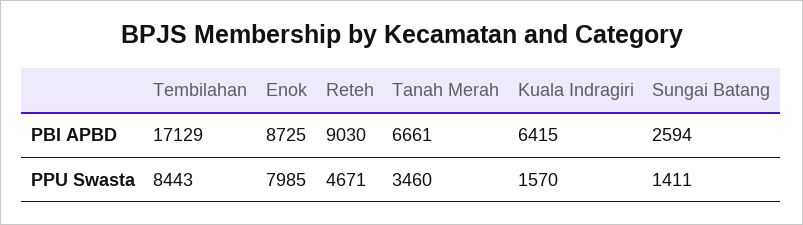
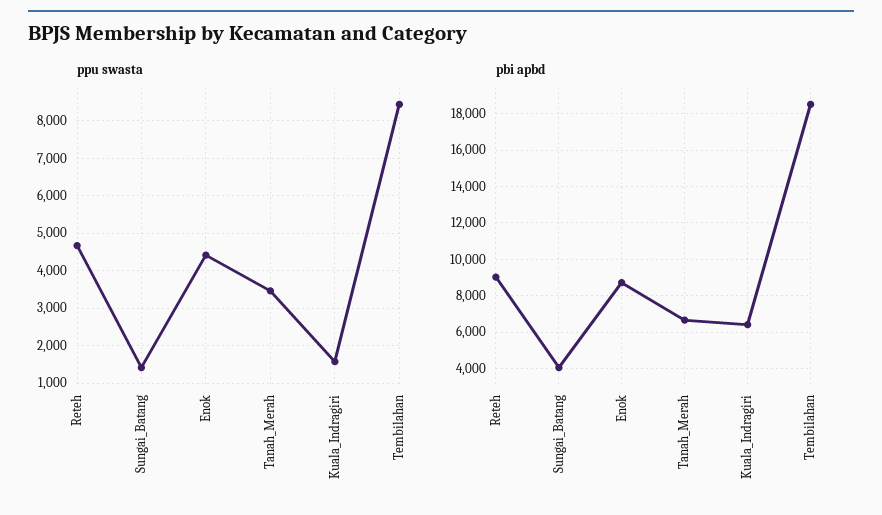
PBI APBD, Tembilahan: 17129 -> 18500
PBI APBD, Sungai Batang: 2594 -> 4000
PPU Swasta, Enok: 7985 -> 4400

